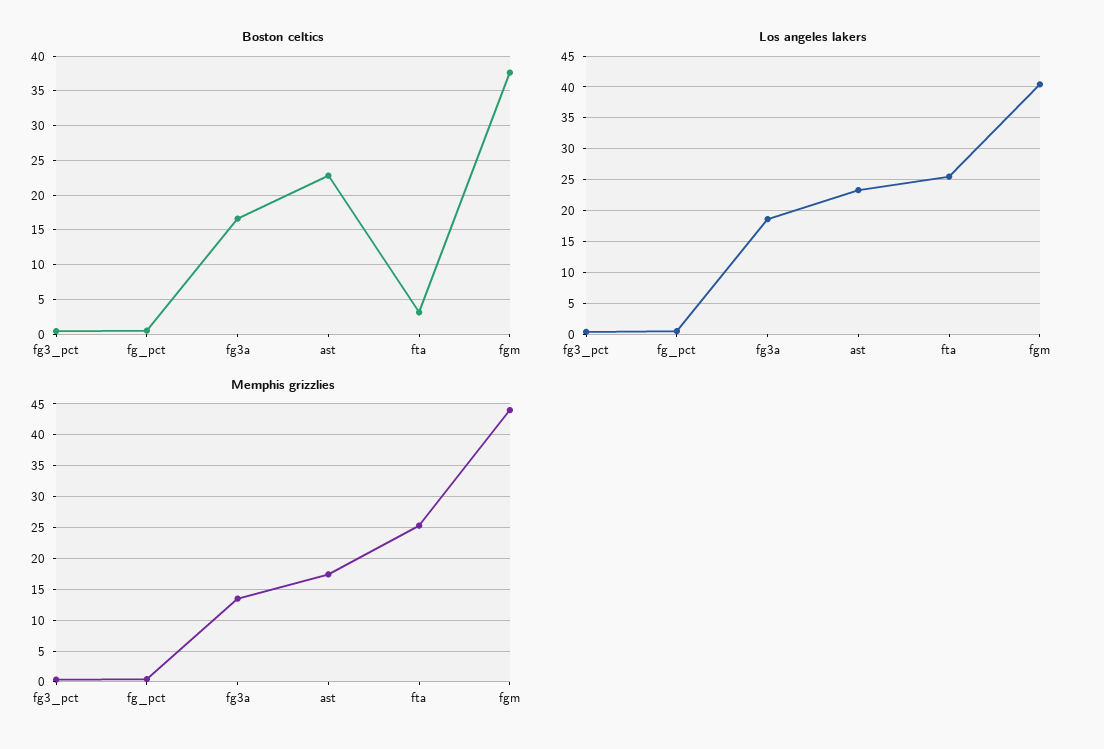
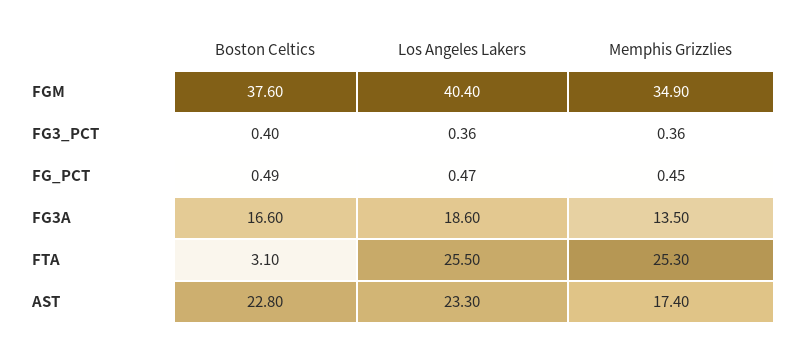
Memphis grizzlies, fgm: 44 -> 34.9

